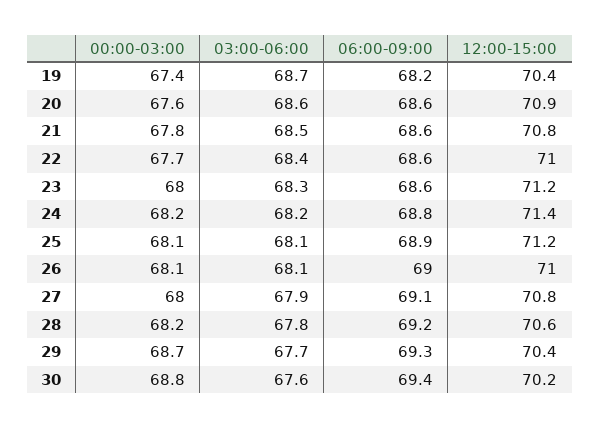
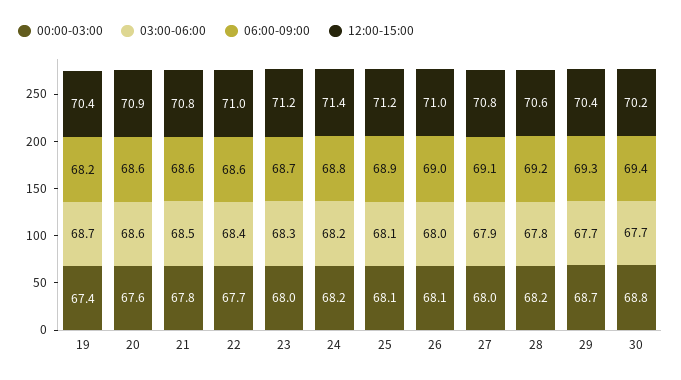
06:00-09:00, 23: 68.6 -> 68.7
03:00-06:00, 26: 68.1 -> 68
03:00-06:00, 30: 67.6 -> 67.7

